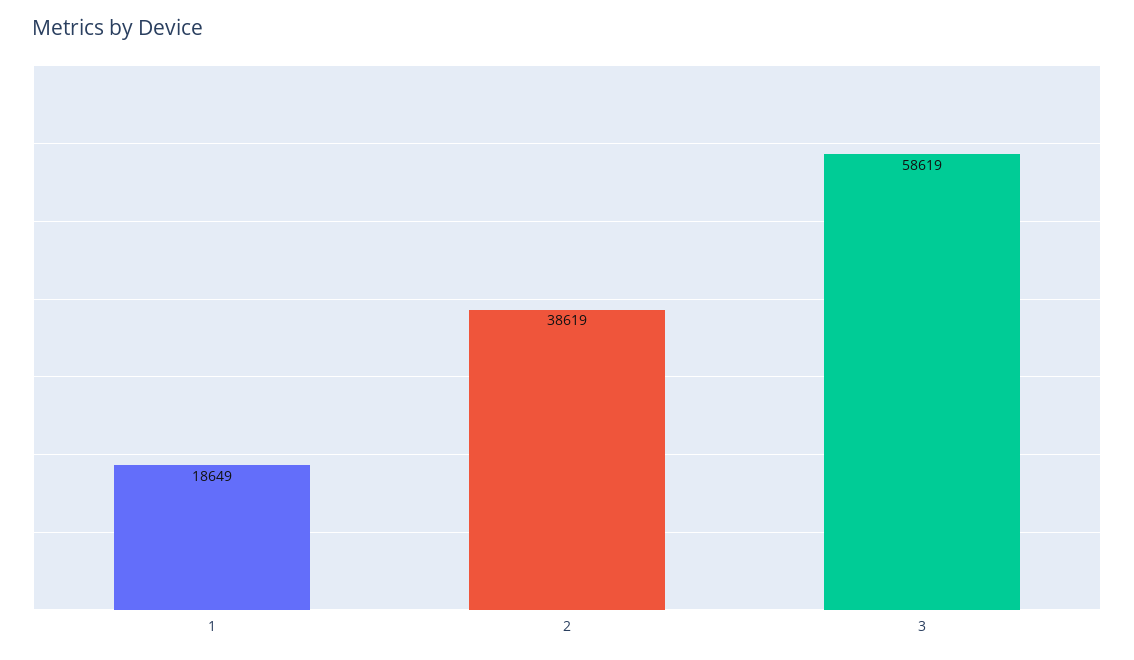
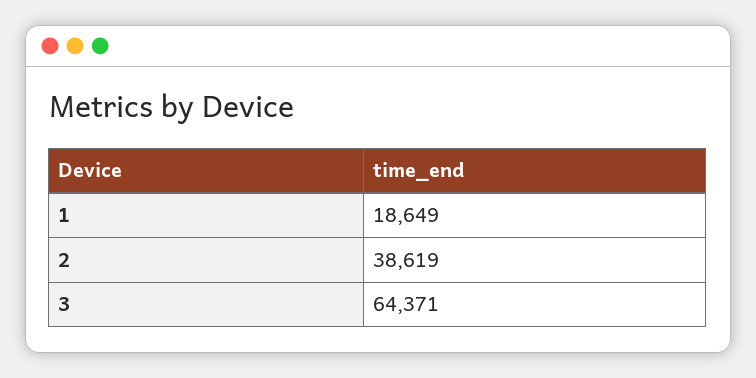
3: 58619 -> 64371

